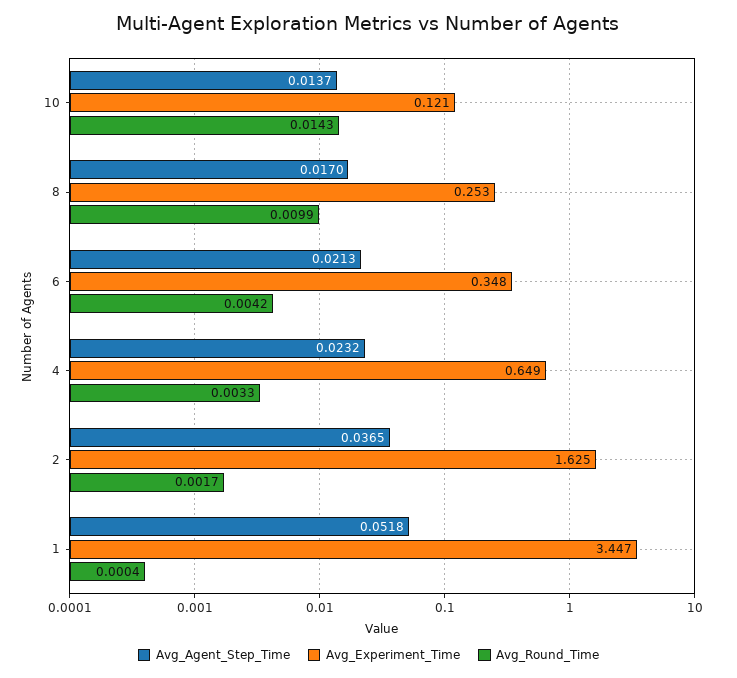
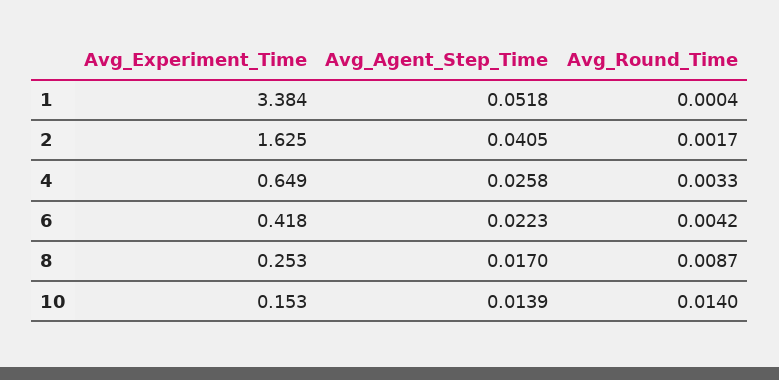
Avg_Agent_Step_Time, 10: 0.0137 -> 0.0139
Avg_Experiment_Time, 10: 0.121 -> 0.153
Avg_Round_Time, 10: 0.0143 -> 0.014
Avg_Round_Time, 8: 0.0099 -> 0.0087
Avg_Agent_Step_Time, 6: 0.0213 -> 0.0223
Avg_Experiment_Time, 6: 0.348 -> 0.418
Avg_Agent_Step_Time, 4: 0.0232 -> 0.0258
Avg_Agent_Step_Time, 2: 0.0365 -> 0.0405
Avg_Experiment_Time, 1: 3.447 -> 3.384

